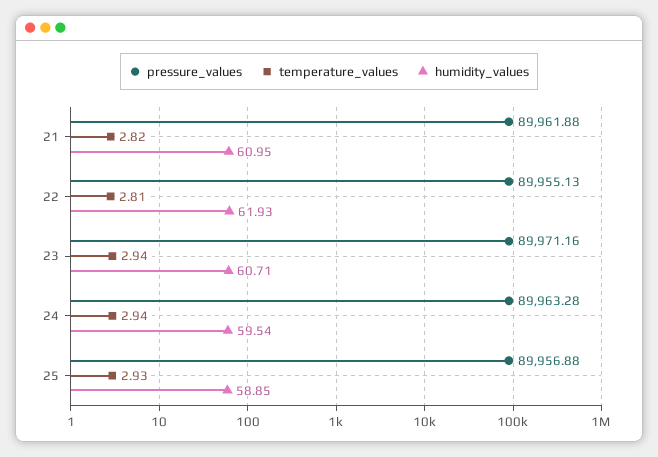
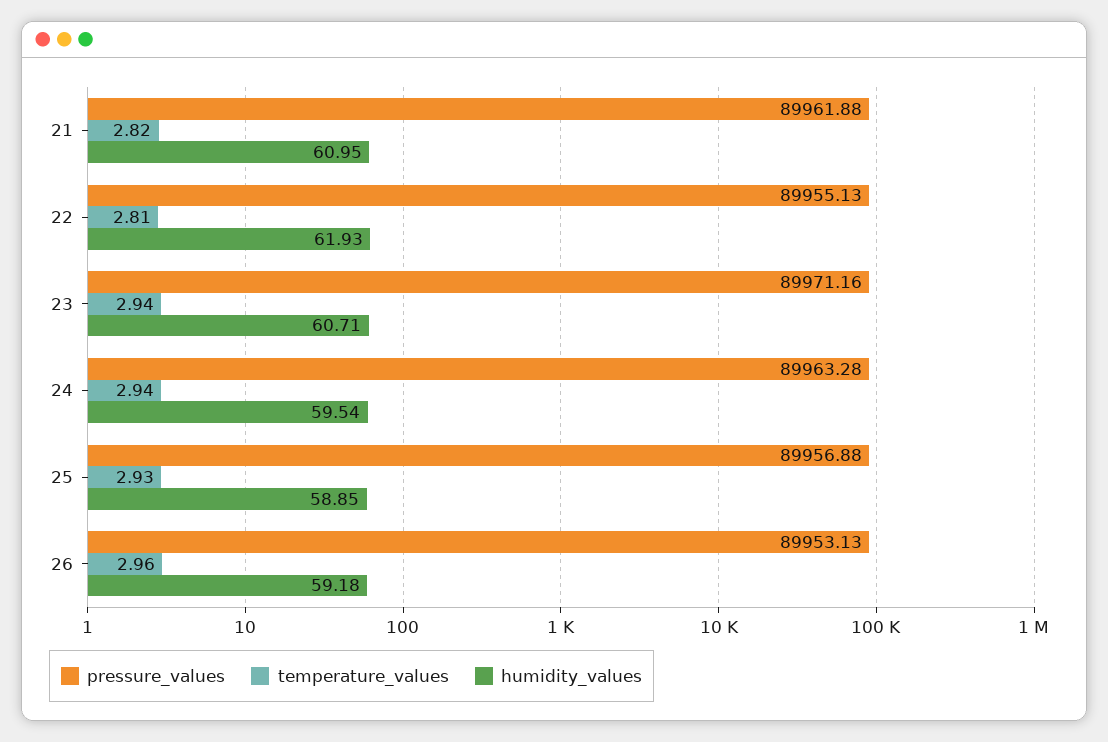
pressure_values, 26: none -> 89953.13
temperature_values, 26: none -> 2.96
humidity_values, 26: none -> 59.18

